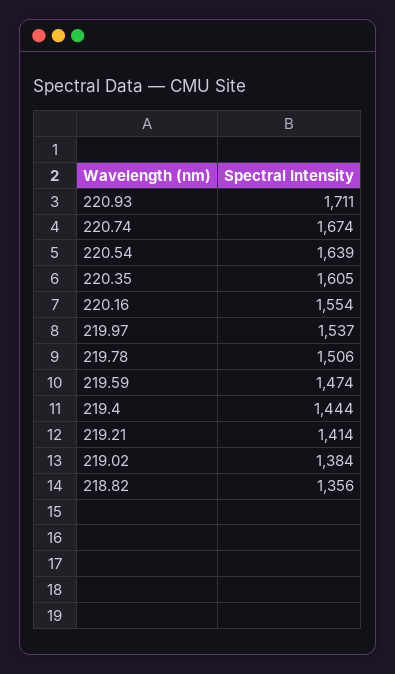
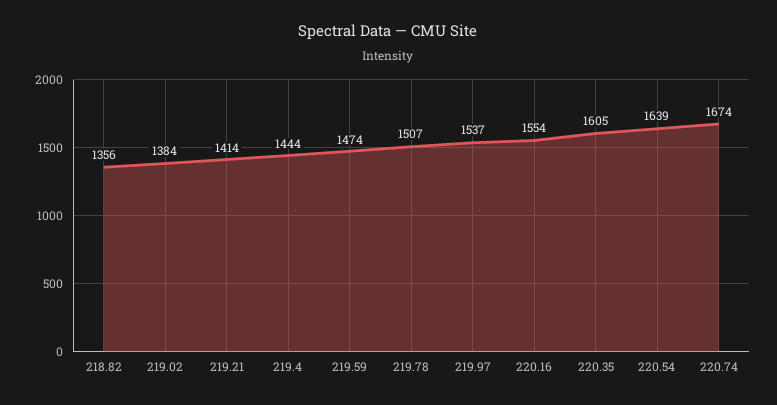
220.93: 1711 -> none
219.78: 1506 -> 1507

